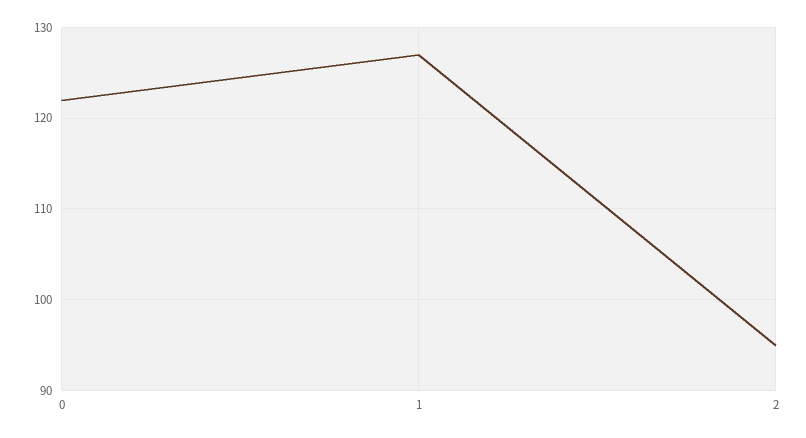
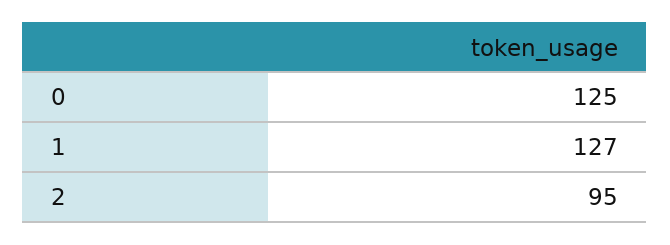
0: 122 -> 125

